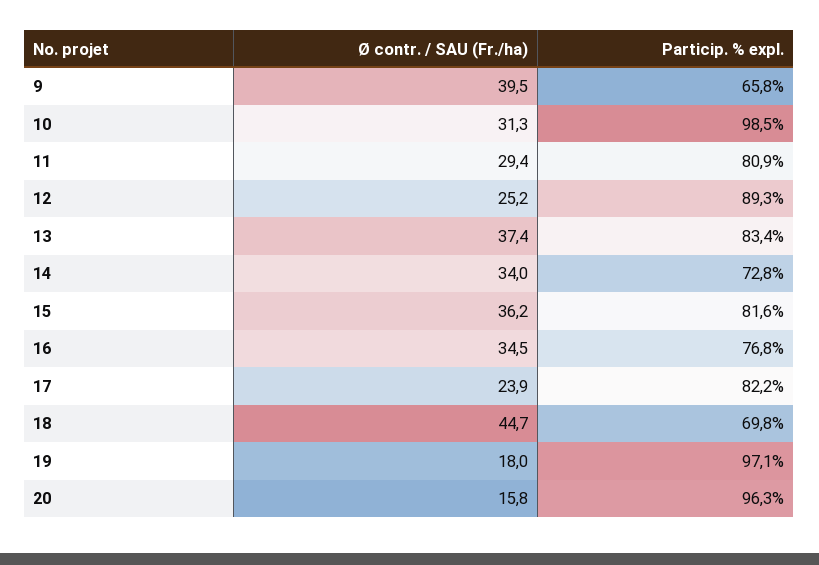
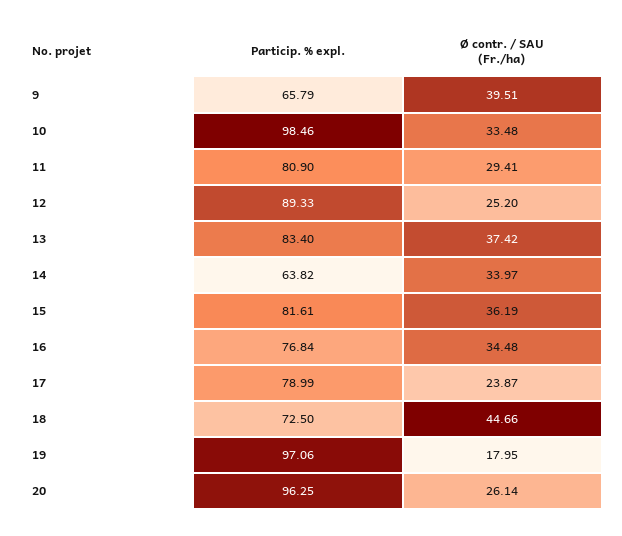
Ø contr. / SAU (Fr./ha), 10: 31.3 -> 33.48
Particip. % expl., 14: 72.8 -> 63.82
Particip. % expl., 17: 82.2 -> 78.99
Particip. % expl., 18: 69.8 -> 72.5
Ø contr. / SAU (Fr./ha), 20: 15.8 -> 26.14

